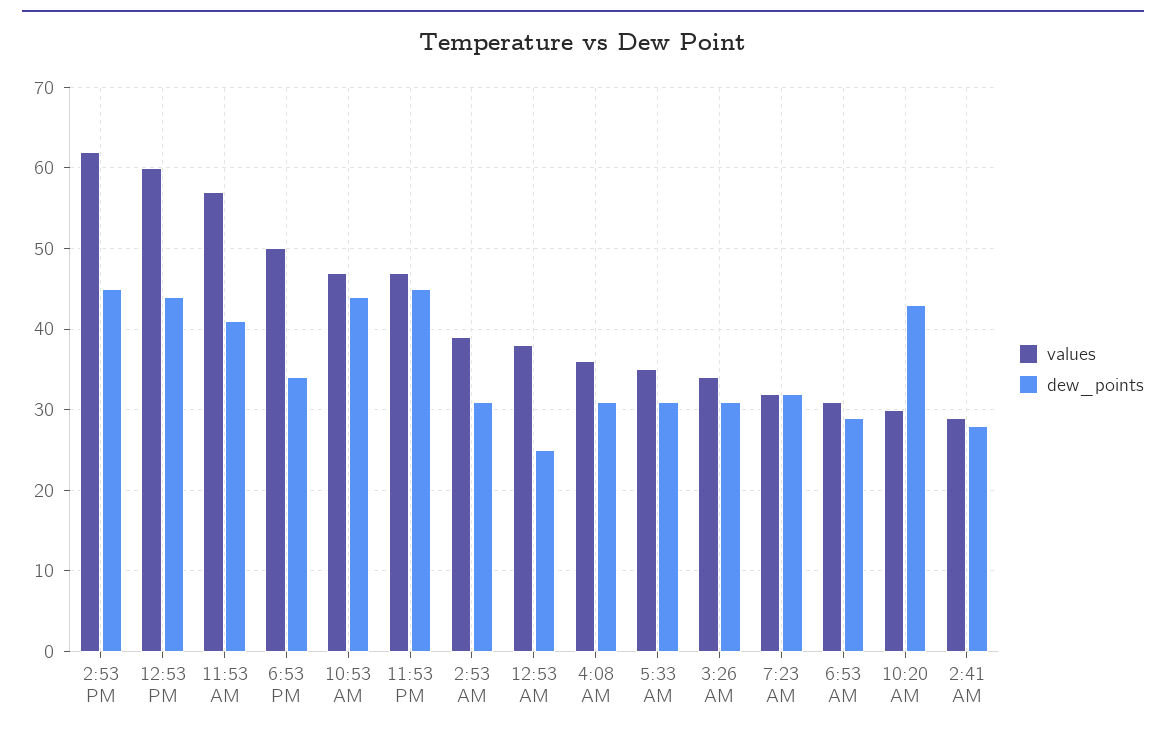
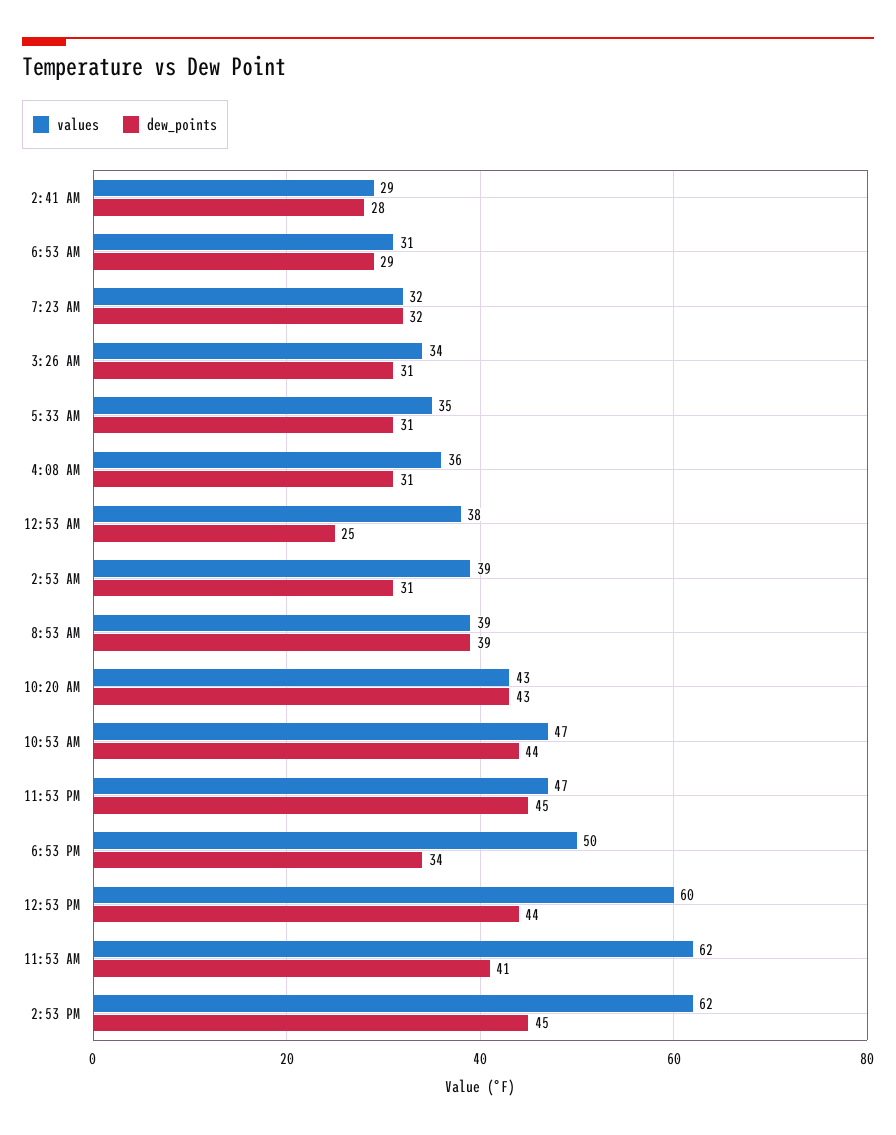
values, 11:53 AM: 57 -> 62
values, 10:20 AM: 30 -> 43
values, 8:53 AM: none -> 39
dew_points, 8:53 AM: none -> 39

